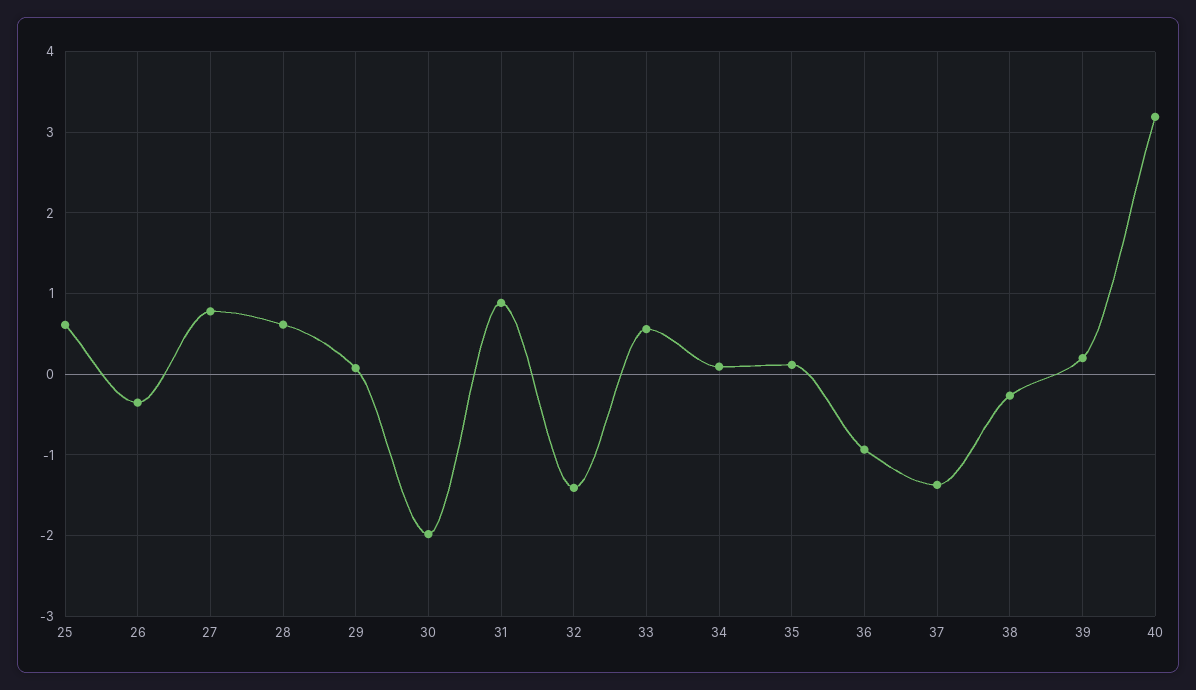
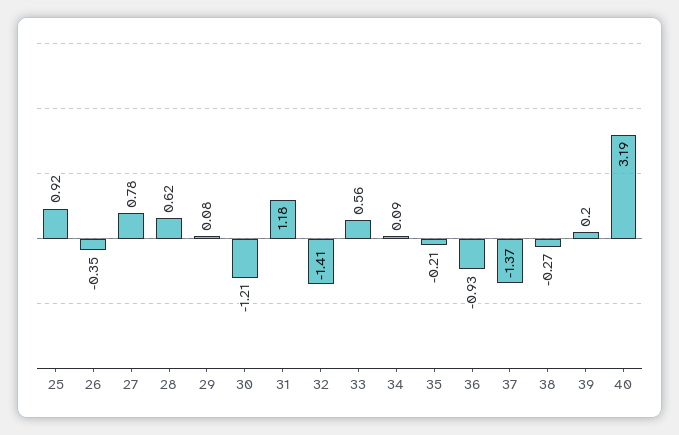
25: 0.6 -> 0.92
30: -2 -> -1.21
31: 0.9 -> 1.18
35: 0.1 -> -0.21

